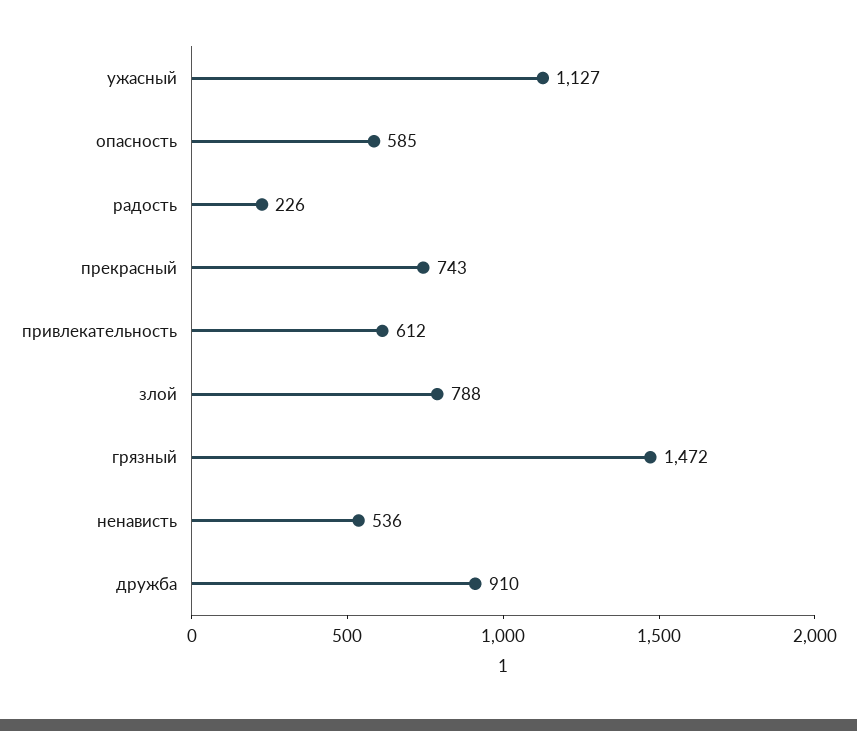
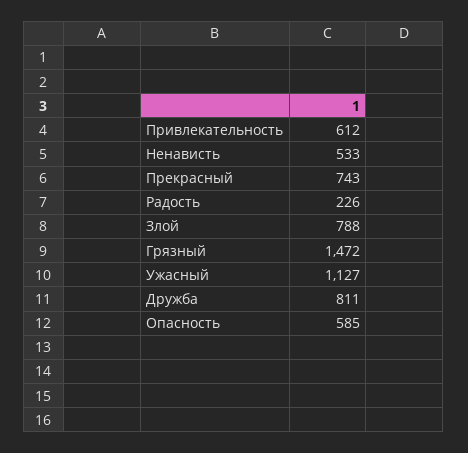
ненависть: 536 -> 533
дружба: 910 -> 811

